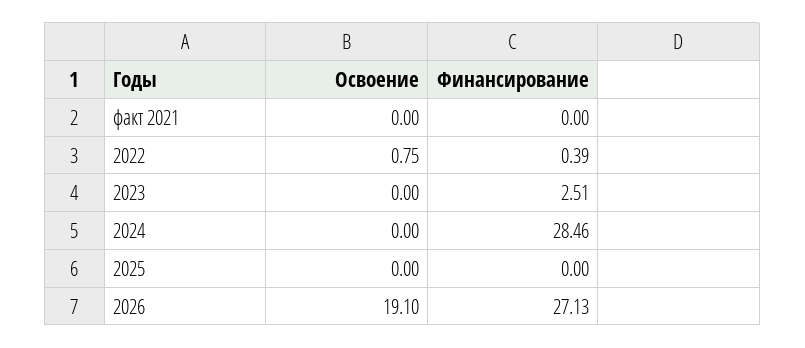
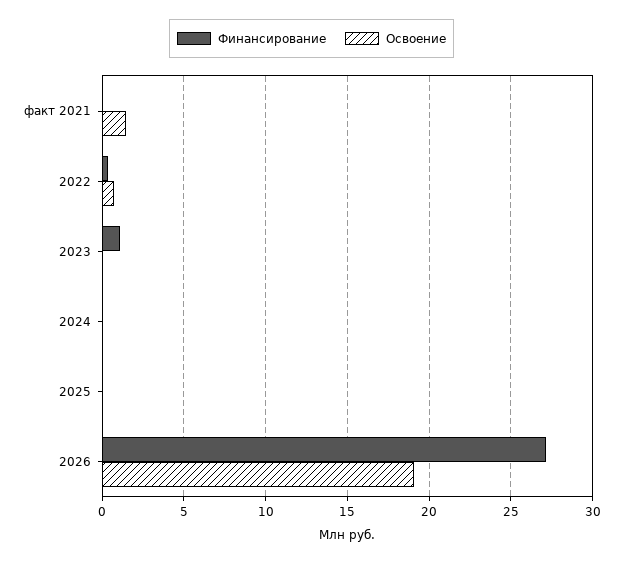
Освоение, факт 2021: 0 -> 1.5
Финансирование, 2023: 2.51 -> 1
Финансирование, 2024: 28.46 -> 0

